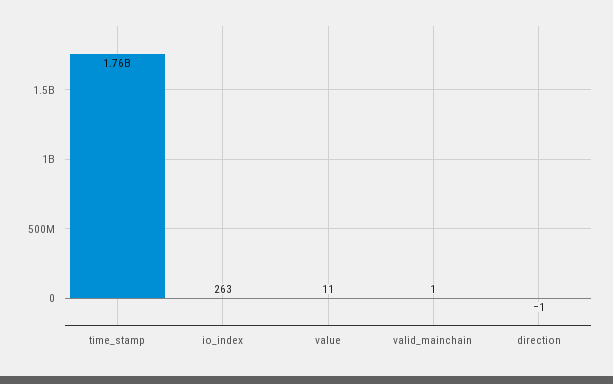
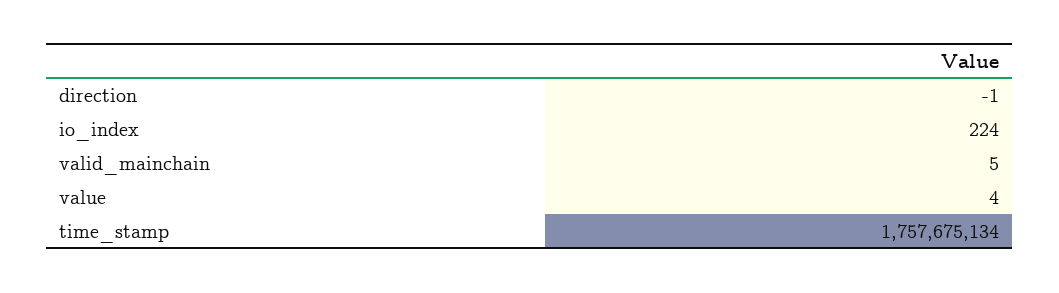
io_index: 263 -> 224
value: 11 -> 4
valid_mainchain: 1 -> 5

